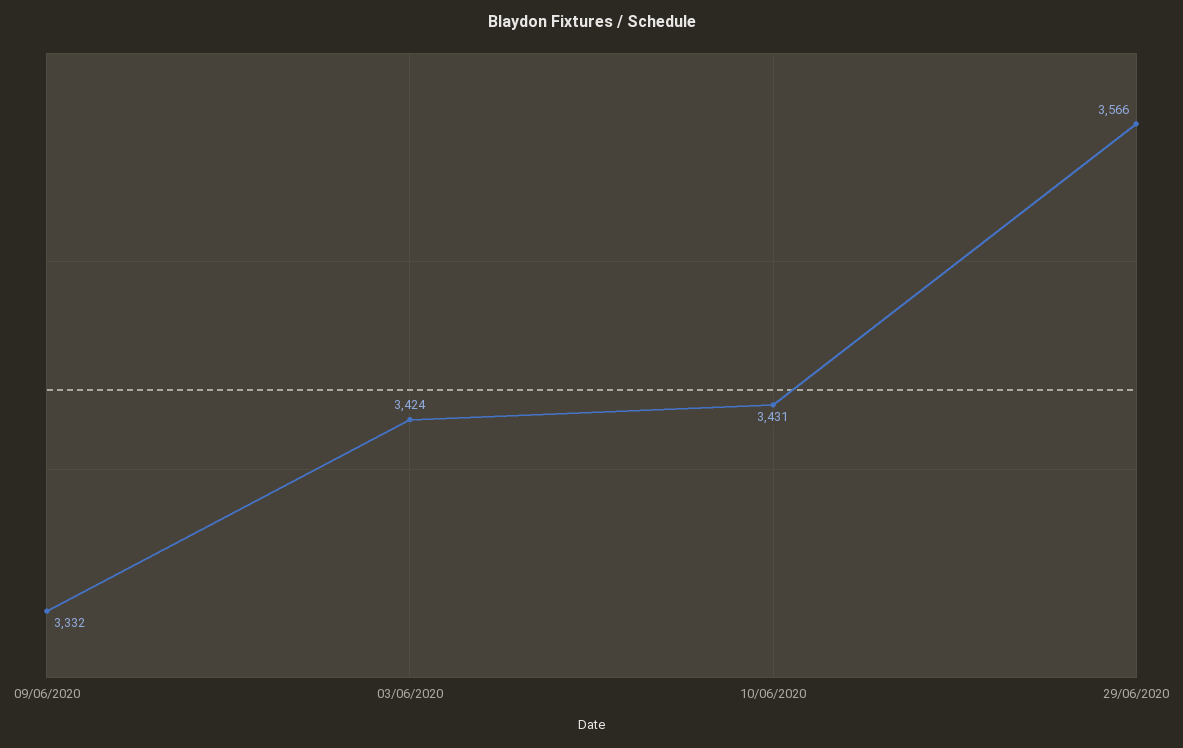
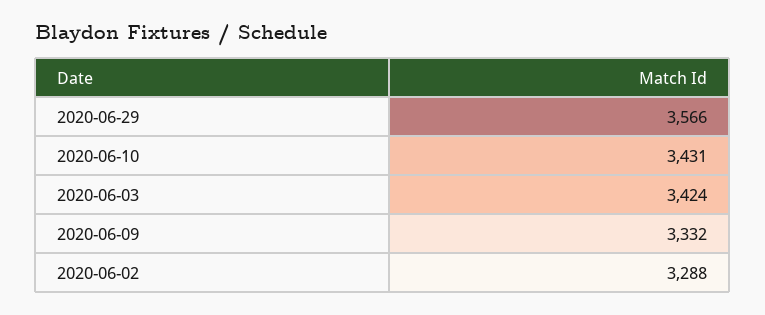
2020-06-02: none -> 3288

